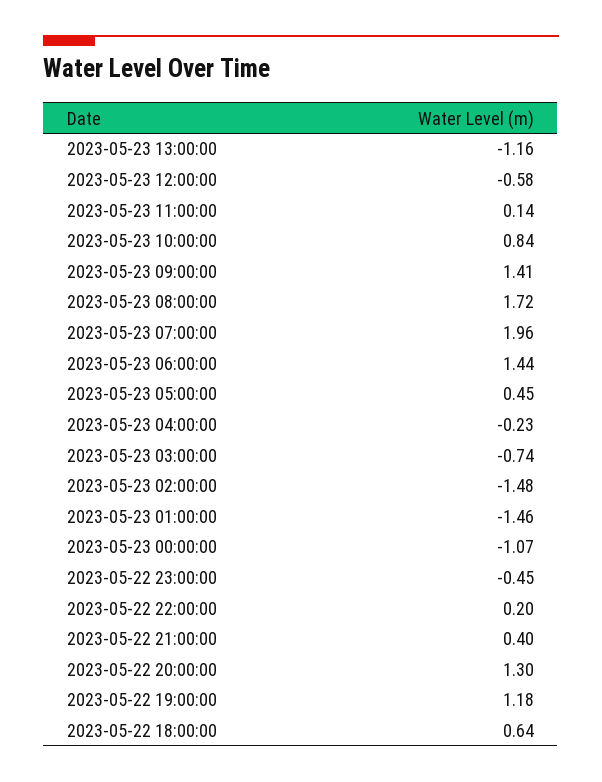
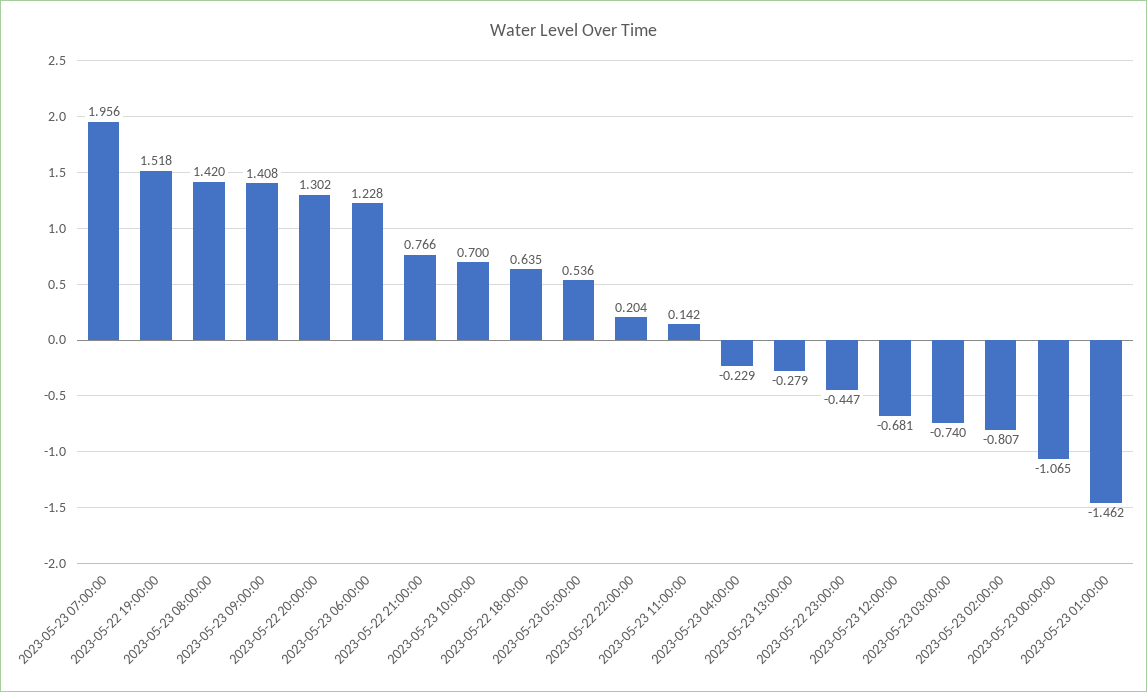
2023-05-23 13:00:00: -1.16 -> -0.279
2023-05-23 12:00:00: -0.58 -> -0.681
2023-05-23 10:00:00: 0.84 -> 0.7
2023-05-23 08:00:00: 1.72 -> 1.42
2023-05-23 06:00:00: 1.44 -> 1.228
2023-05-23 05:00:00: 0.45 -> 0.536
2023-05-23 02:00:00: -1.48 -> -0.807
2023-05-22 21:00:00: 0.4 -> 0.766
2023-05-22 19:00:00: 1.18 -> 1.518

